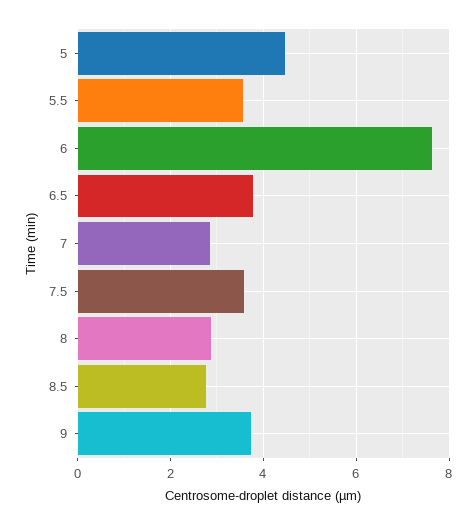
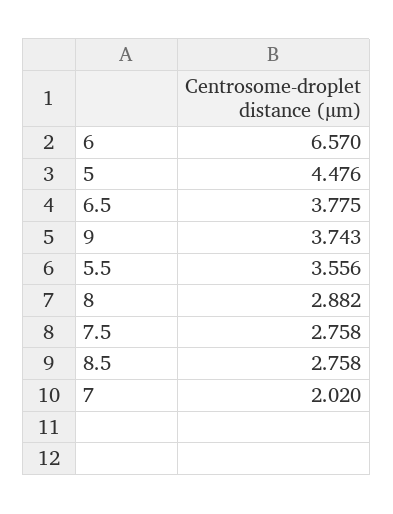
6: 7.6 -> 6.57
7: 2.8 -> 2.02
7.5: 3.6 -> 2.758

